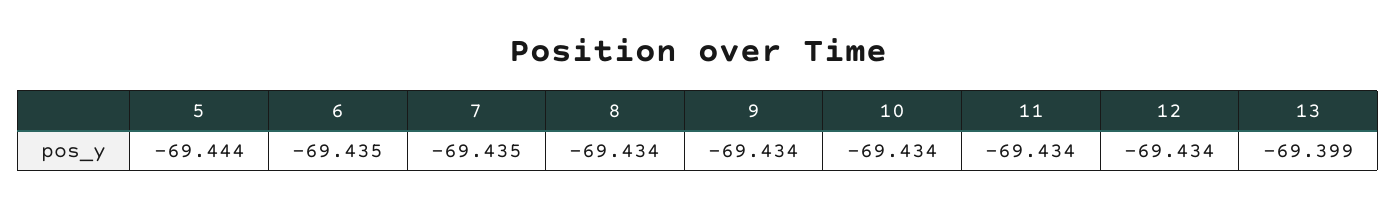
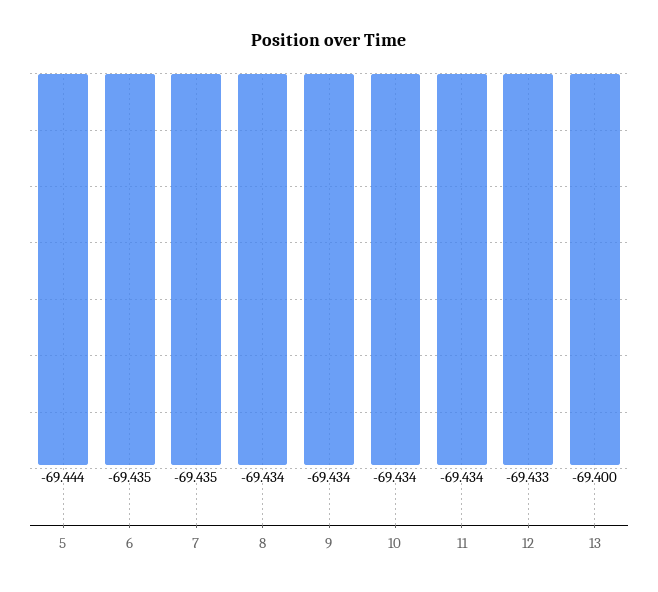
12: -69.434 -> -69.433
13: -69.399 -> -69.4

